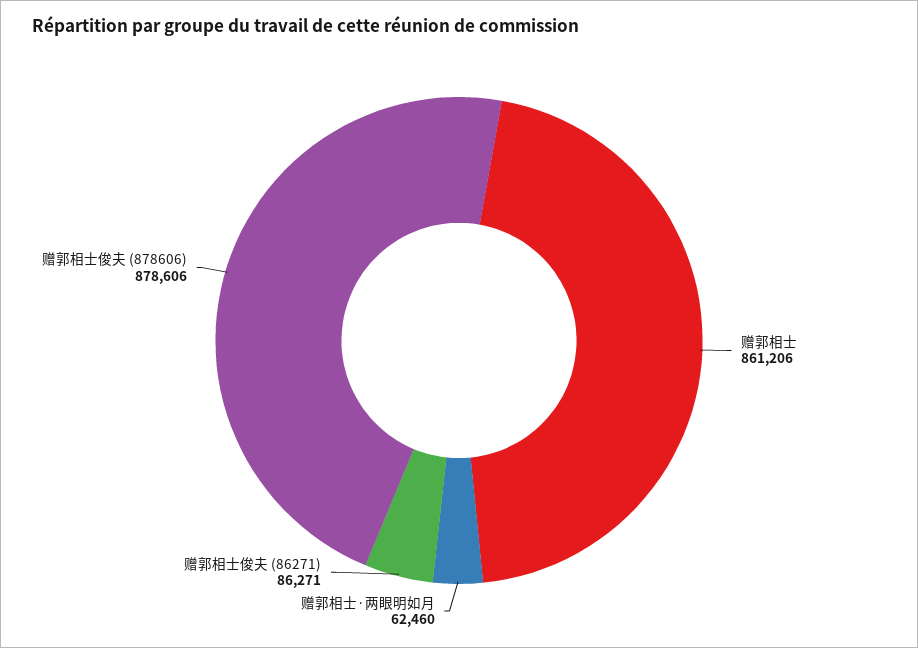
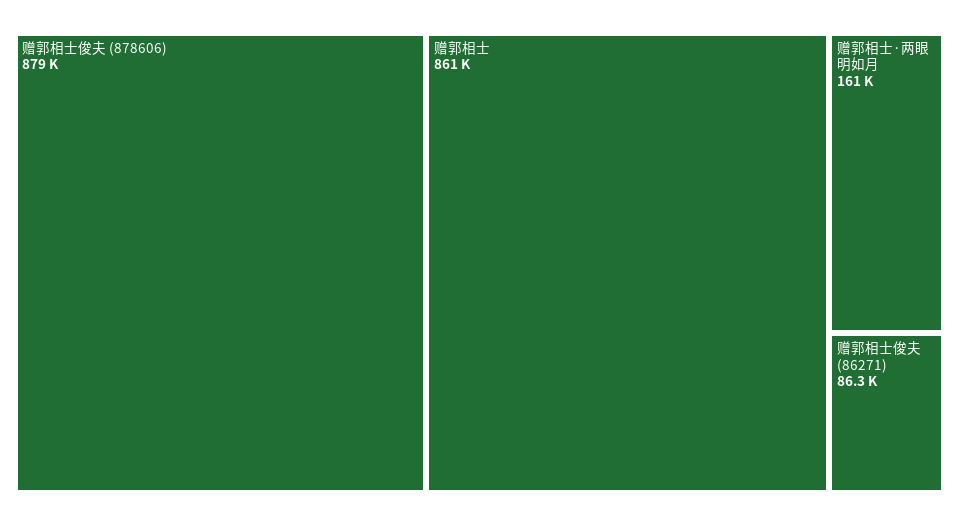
赠郭相士·两眼明如月: 62460 -> 161000

